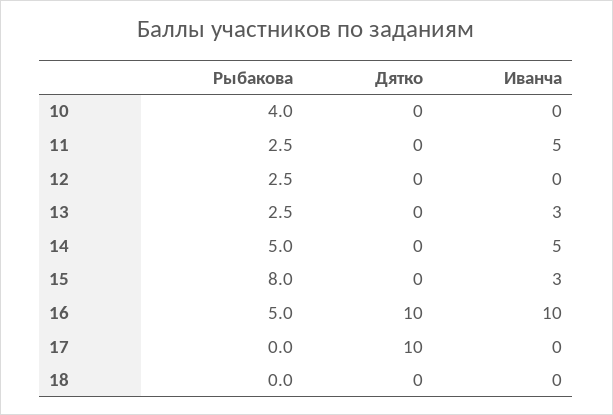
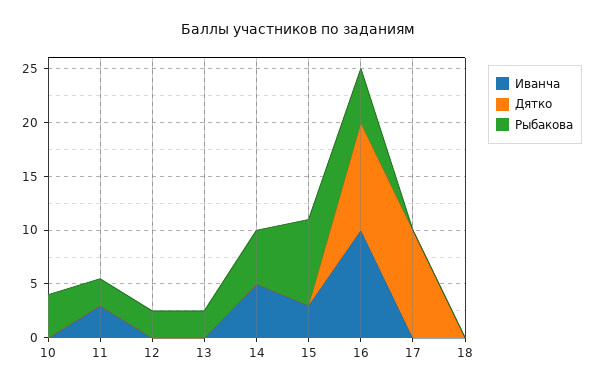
Иванча, 11: 5 -> 3
Иванча, 13: 3 -> 0

